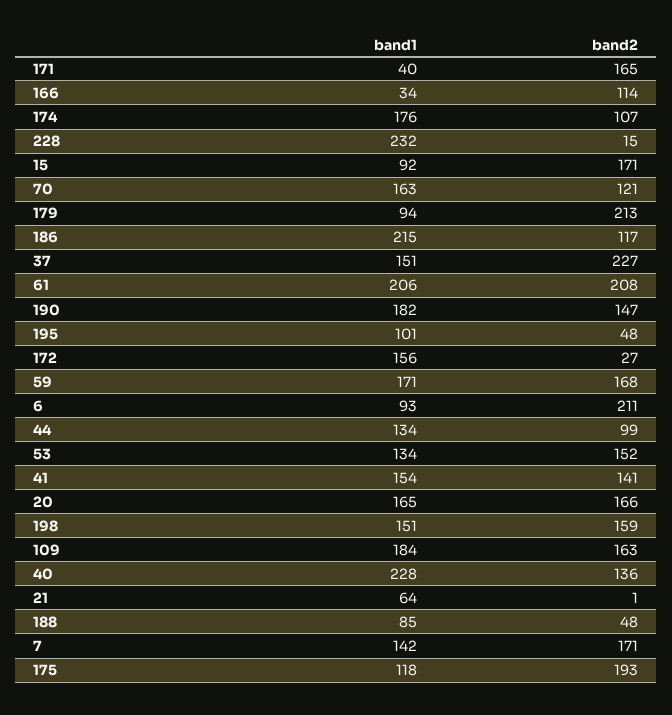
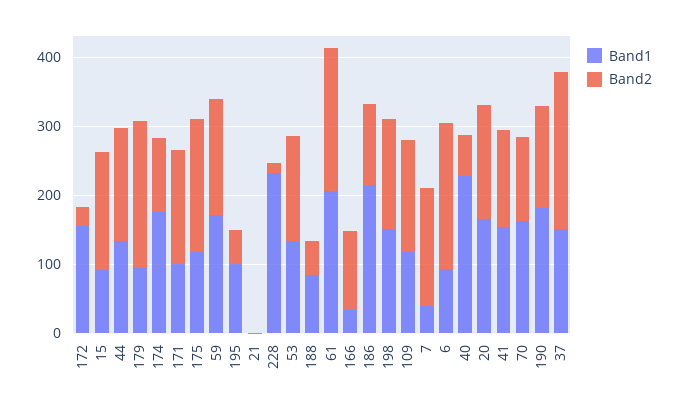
band1, 171: 40 -> 100
band2, 44: 99 -> 160
band1, 109: 184 -> 120
band2, 40: 136 -> 60
band1, 21: 64 -> 0
band1, 7: 142 -> 40

